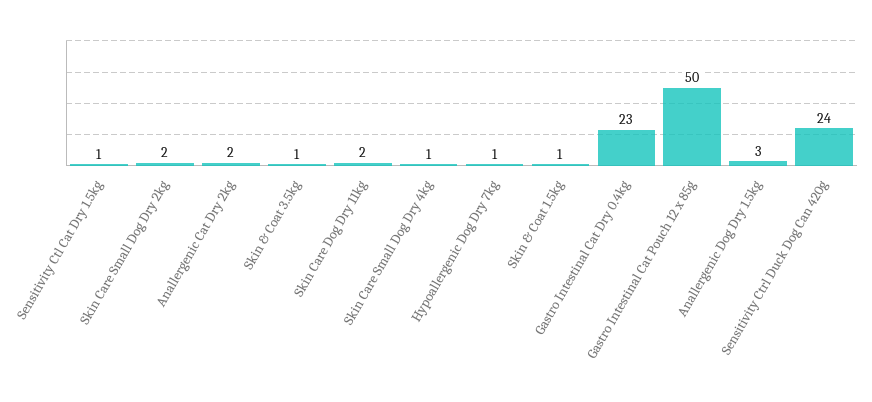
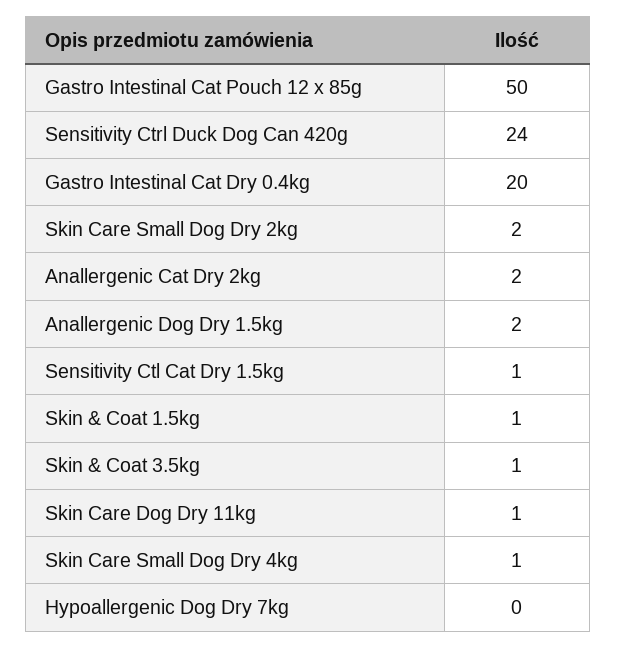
Skin Care Dog Dry 11kg: 2 -> 1
Hypoallergenic Dog Dry 7kg: 1 -> 0
Gastro Intestinal Cat Dry 0.4kg: 23 -> 20
Anallergenic Dog Dry 1.5kg: 3 -> 2

